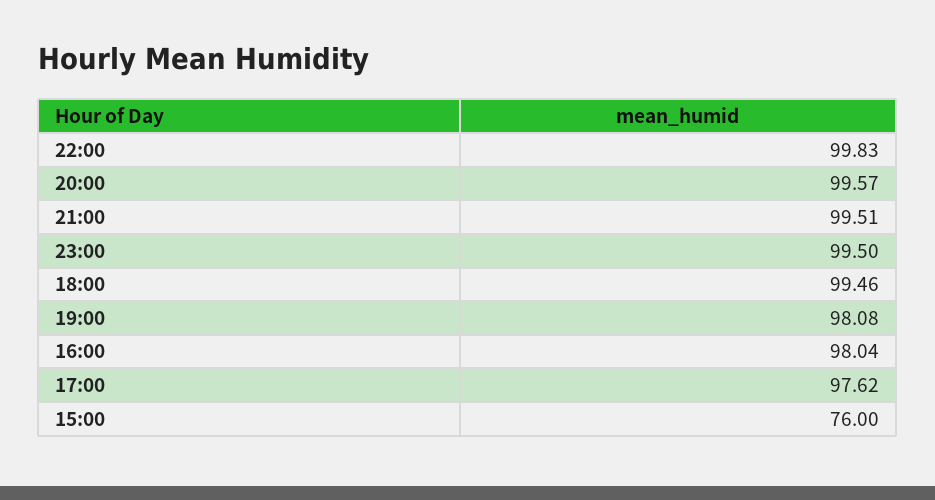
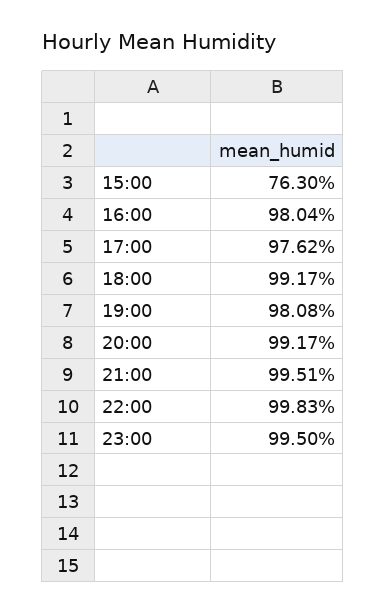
20:00: 99.57 -> 99.17
18:00: 99.46 -> 99.17
15:00: 76 -> 76.3

